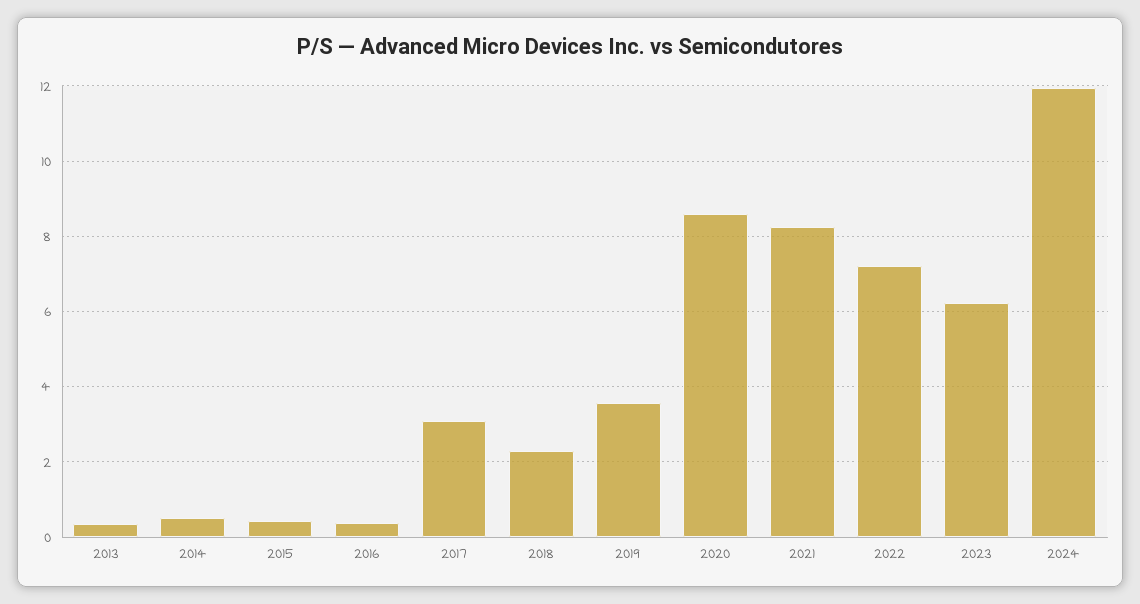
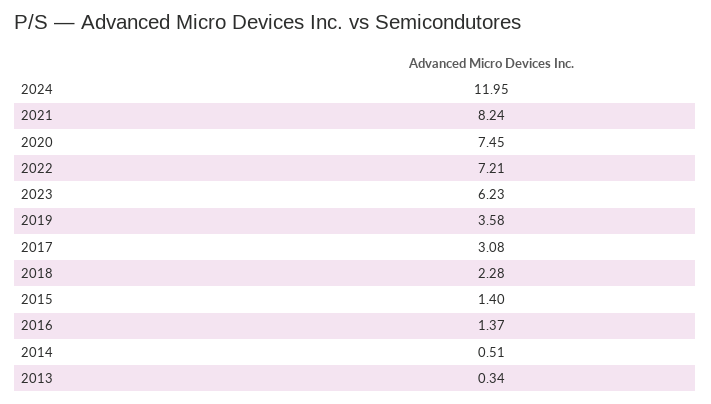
2015: 0.4 -> 1.4
2016: 0.4 -> 1.37
2020: 8.6 -> 7.45

